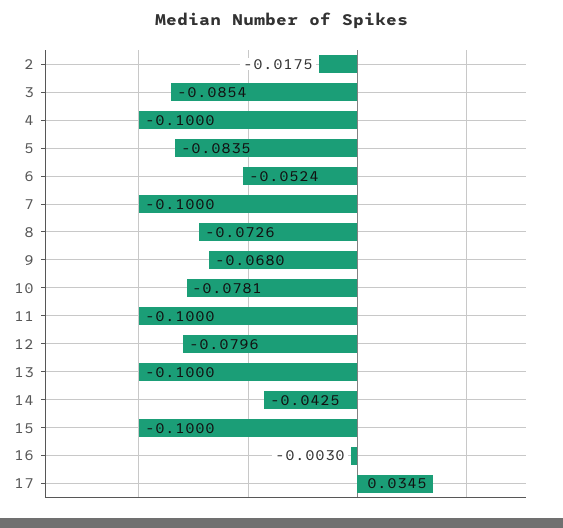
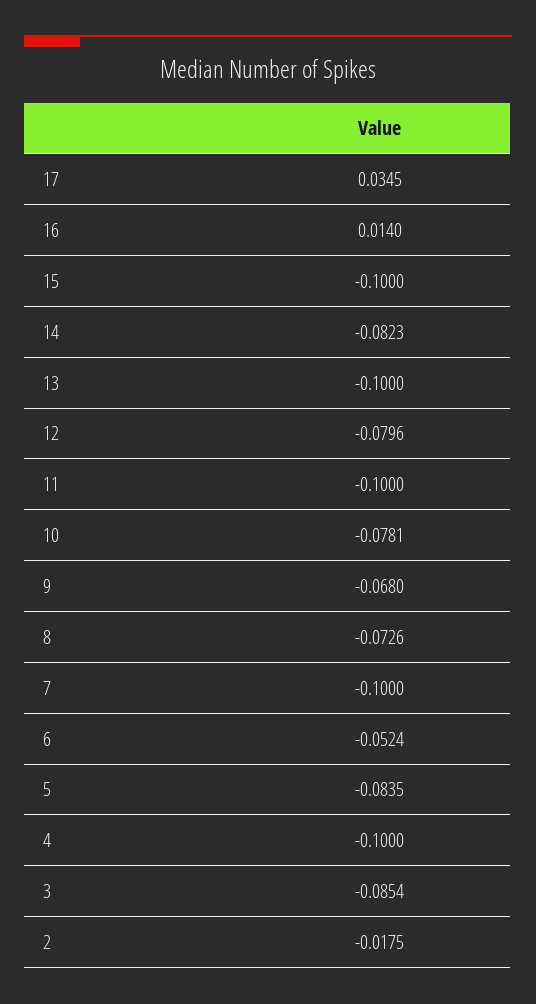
14: -0.0425 -> -0.0823
16: -0.003 -> 0.014

